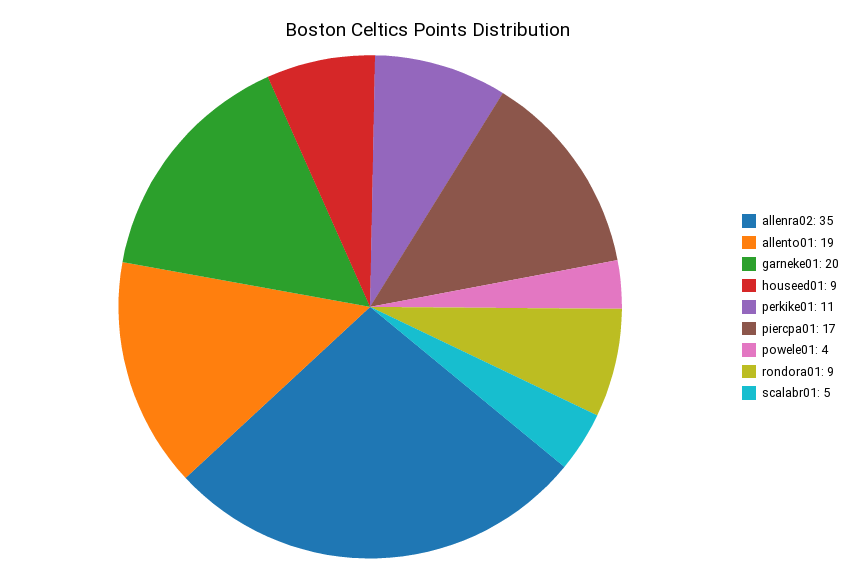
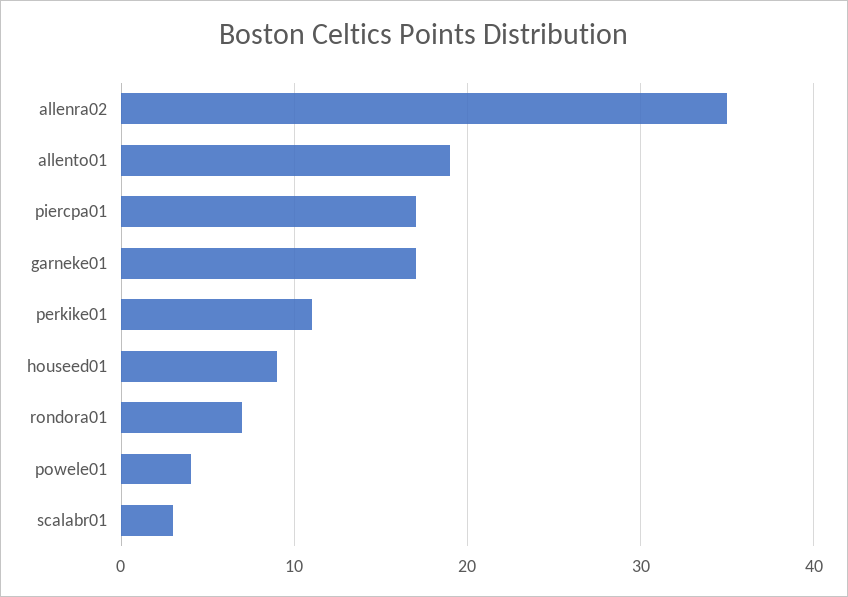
garneke01: 20 -> 17
rondora01: 9 -> 7
scalabr01: 5 -> 3

